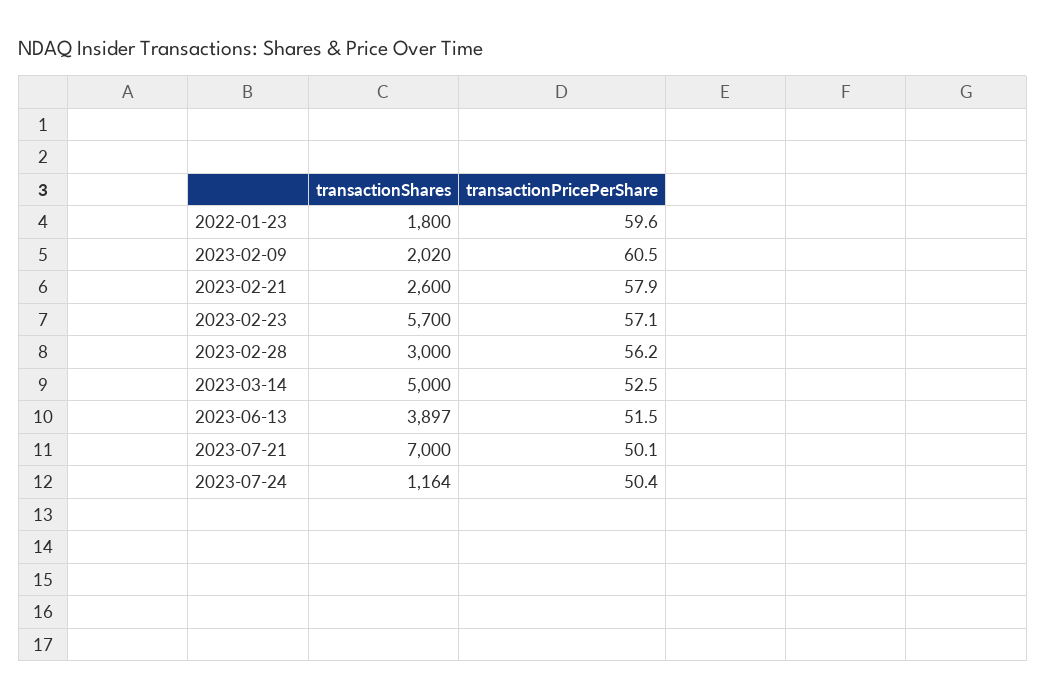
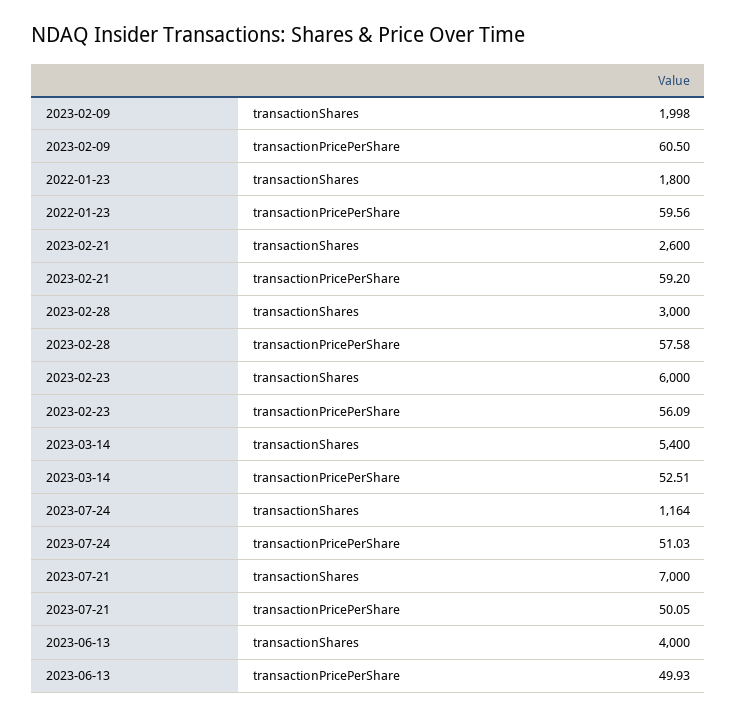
transactionShares, 2023-02-09: 2020 -> 1998
transactionPricePerShare, 2023-02-21: 57.9 -> 59.2
transactionShares, 2023-02-23: 5700 -> 6000
transactionPricePerShare, 2023-02-23: 57.1 -> 56.09
transactionPricePerShare, 2023-02-28: 56.2 -> 57.58
transactionShares, 2023-03-14: 5000 -> 5400
transactionShares, 2023-06-13: 3897 -> 4000
transactionPricePerShare, 2023-06-13: 51.5 -> 49.93
transactionPricePerShare, 2023-07-24: 50.4 -> 51.03

